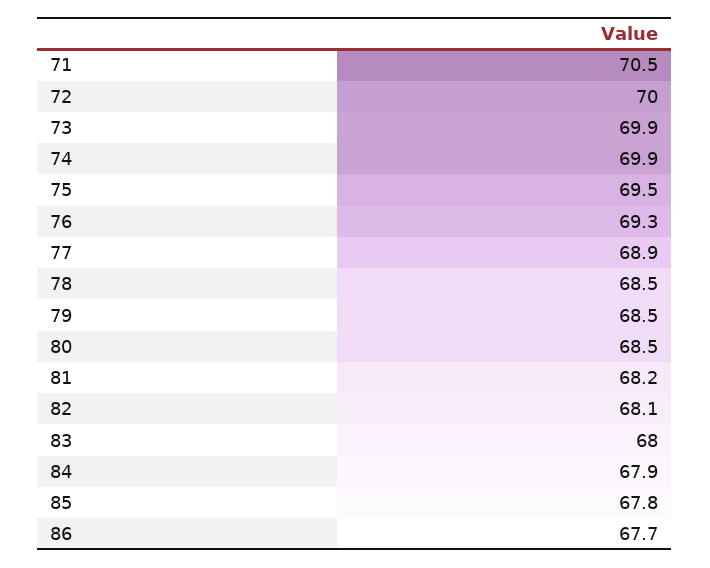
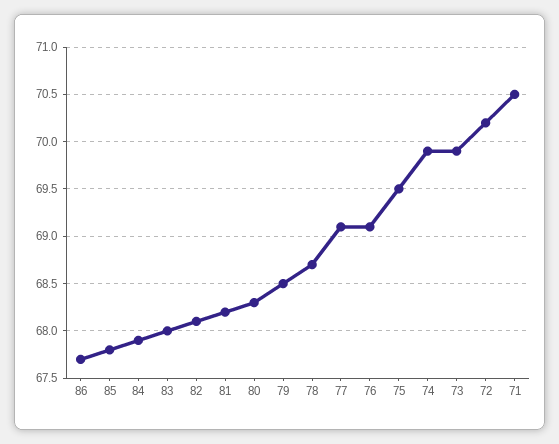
72: 70 -> 70.2
76: 69.3 -> 69.1
77: 68.9 -> 69.1
78: 68.5 -> 68.7
80: 68.5 -> 68.3

